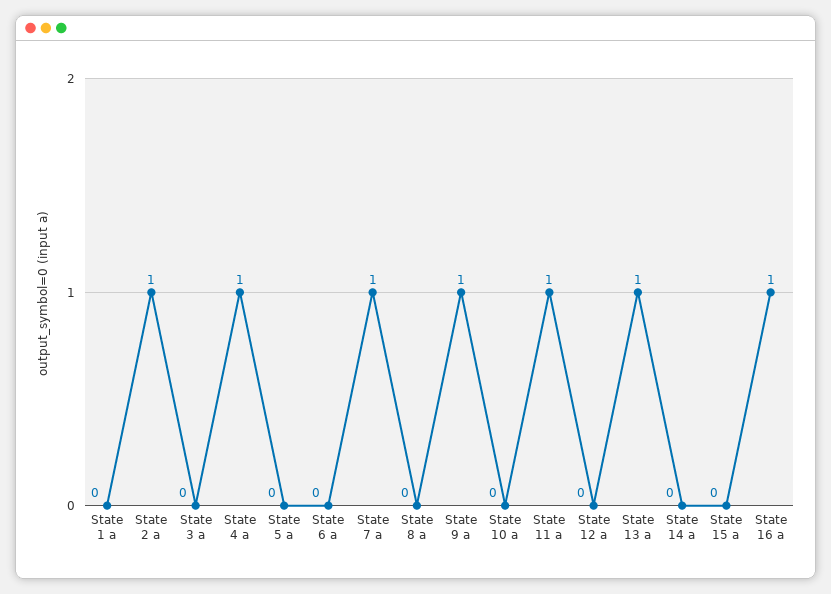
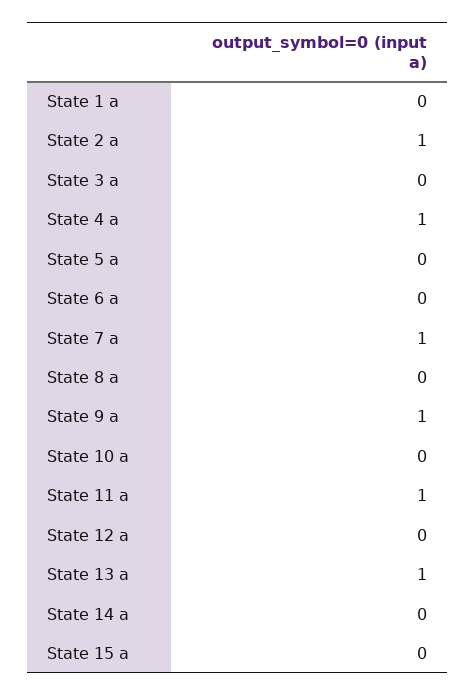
State 16 a: 1 -> none

